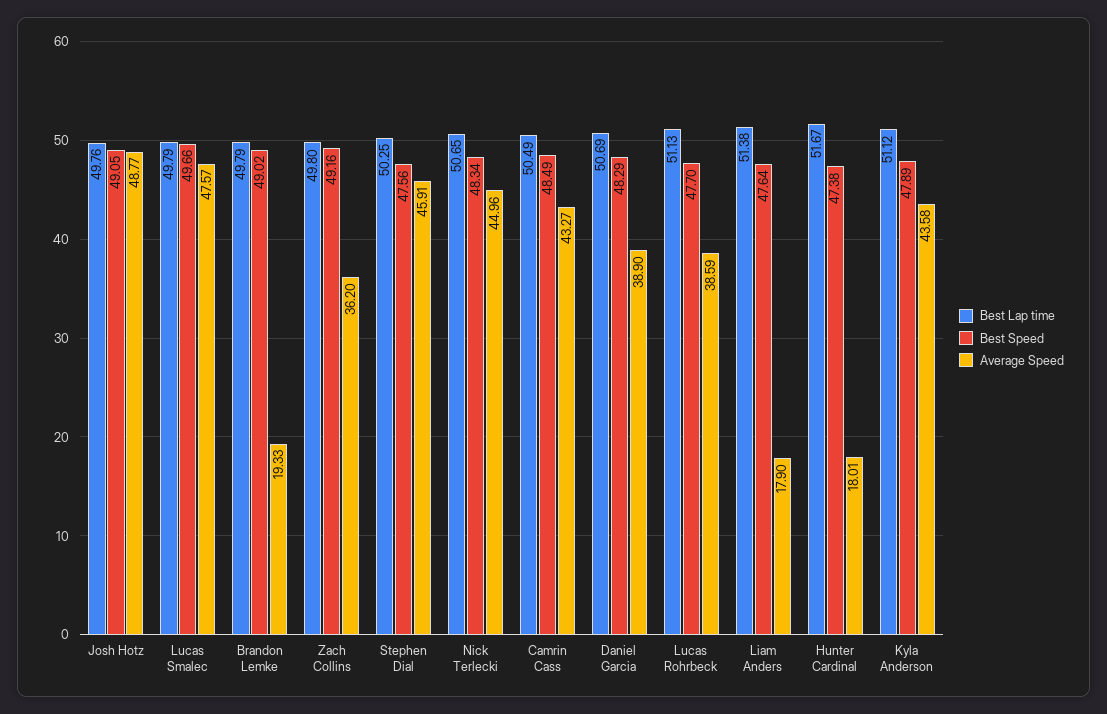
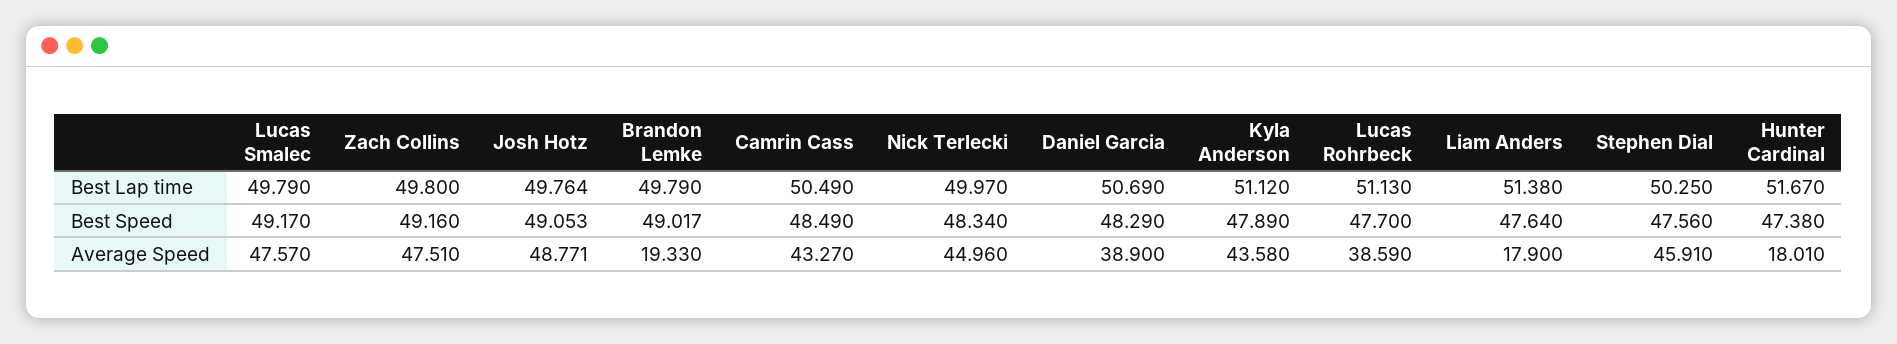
Best Speed, Lucas Smalec: 49.66 -> 49.17
Average Speed, Zach Collins: 36.2 -> 47.51
Best Lap time, Nick Terlecki: 50.65 -> 49.97

